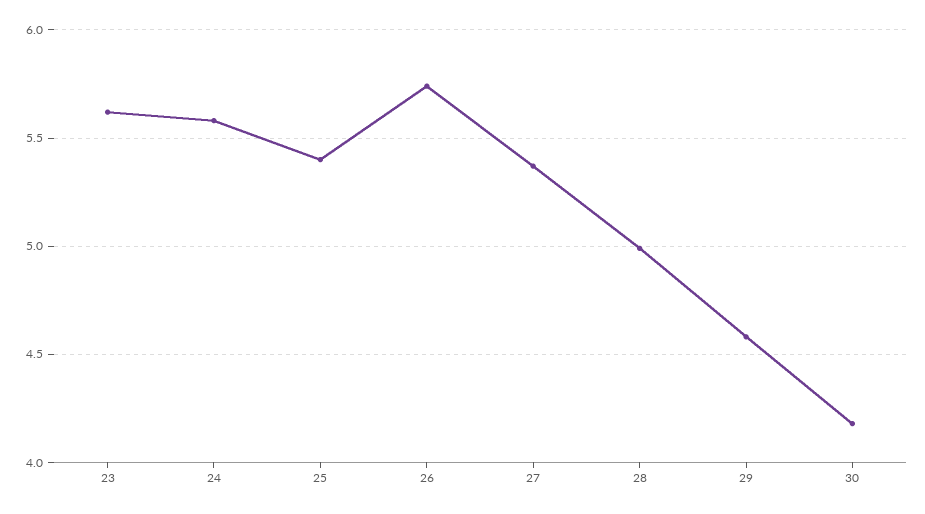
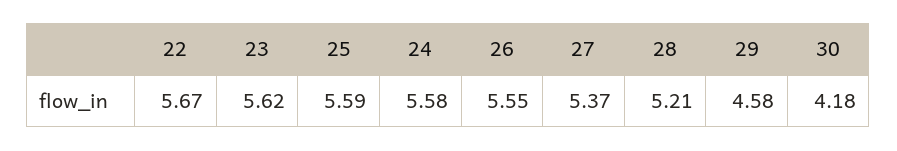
25: 5.4 -> 5.59
26: 5.75 -> 5.55
28: 5 -> 5.21
22: none -> 5.67

